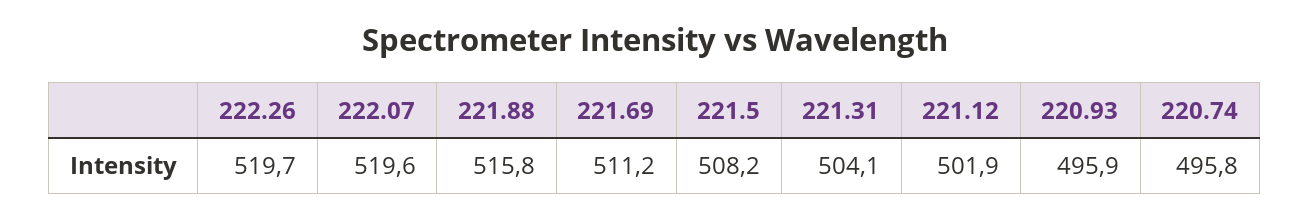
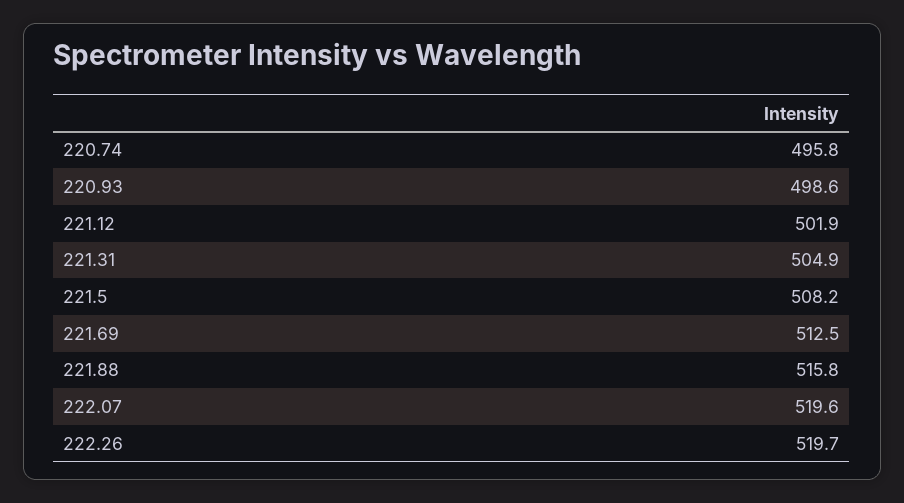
221.69: 511.2 -> 512.5
221.31: 504.1 -> 504.9
220.93: 495.9 -> 498.6

